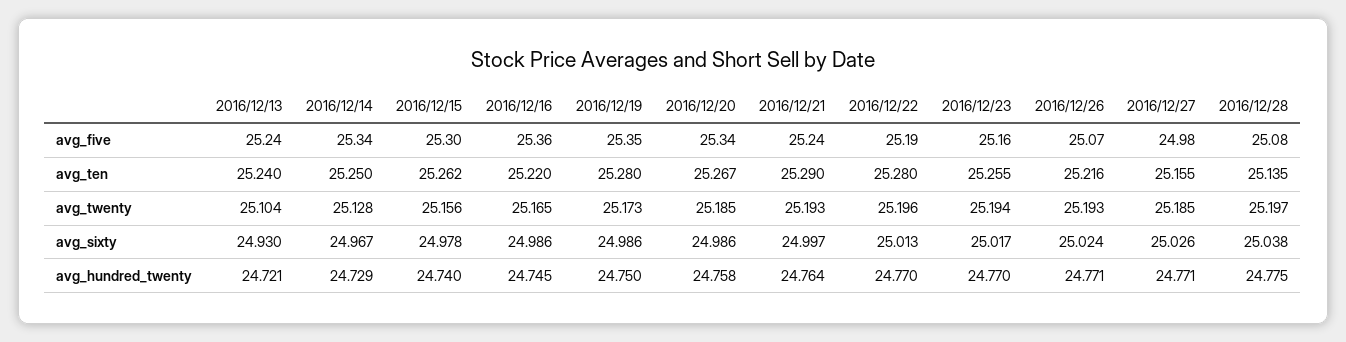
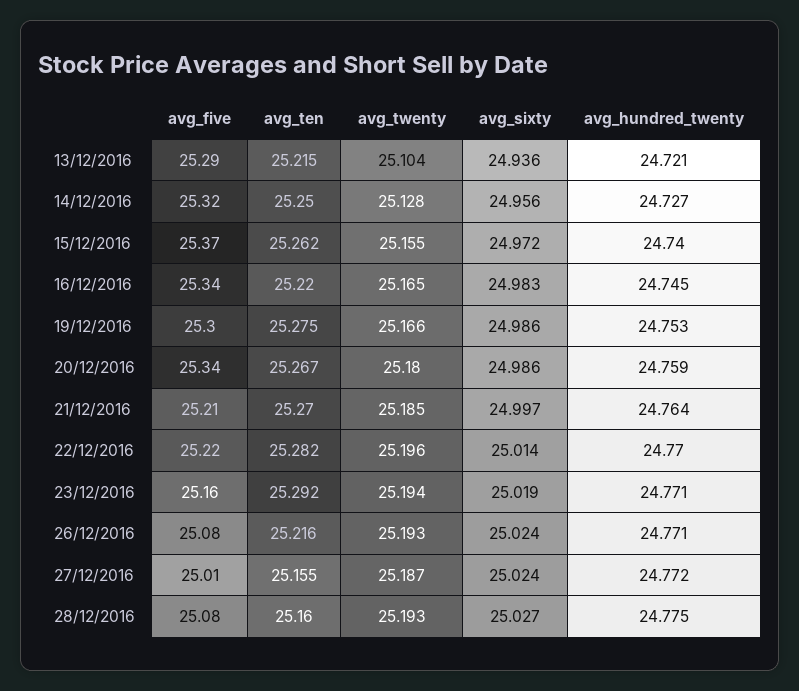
2016/12/13, avg_five: 25.24 -> 25.29
2016/12/14, avg_five: 25.34 -> 25.32
2016/12/15, avg_five: 25.3 -> 25.37
2016/12/16, avg_five: 25.36 -> 25.34
2016/12/19, avg_five: 25.35 -> 25.3
2016/12/21, avg_five: 25.24 -> 25.21
2016/12/22, avg_five: 25.19 -> 25.22
2016/12/26, avg_five: 25.07 -> 25.08
2016/12/27, avg_five: 24.98 -> 25.01
2016/12/13, avg_ten: 25.24 -> 25.215
2016/12/19, avg_ten: 25.28 -> 25.275
2016/12/21, avg_ten: 25.29 -> 25.27
2016/12/22, avg_ten: 25.28 -> 25.282
2016/12/23, avg_ten: 25.255 -> 25.292
2016/12/28, avg_ten: 25.135 -> 25.16
2016/12/15, avg_twenty: 25.156 -> 25.155
2016/12/19, avg_twenty: 25.173 -> 25.166
2016/12/20, avg_twenty: 25.185 -> 25.18
2016/12/21, avg_twenty: 25.193 -> 25.185
2016/12/27, avg_twenty: 25.185 -> 25.187
2016/12/28, avg_twenty: 25.197 -> 25.193
2016/12/13, avg_sixty: 24.93 -> 24.936
2016/12/14, avg_sixty: 24.967 -> 24.956
2016/12/15, avg_sixty: 24.978 -> 24.972
2016/12/16, avg_sixty: 24.986 -> 24.983
2016/12/22, avg_sixty: 25.013 -> 25.014
2016/12/23, avg_sixty: 25.017 -> 25.019
2016/12/27, avg_sixty: 25.026 -> 25.024
2016/12/28, avg_sixty: 25.038 -> 25.027
2016/12/14, avg_hundred_twenty: 24.729 -> 24.727
2016/12/19, avg_hundred_twenty: 24.75 -> 24.753
2016/12/20, avg_hundred_twenty: 24.758 -> 24.759
2016/12/23, avg_hundred_twenty: 24.77 -> 24.771
2016/12/27, avg_hundred_twenty: 24.771 -> 24.772

